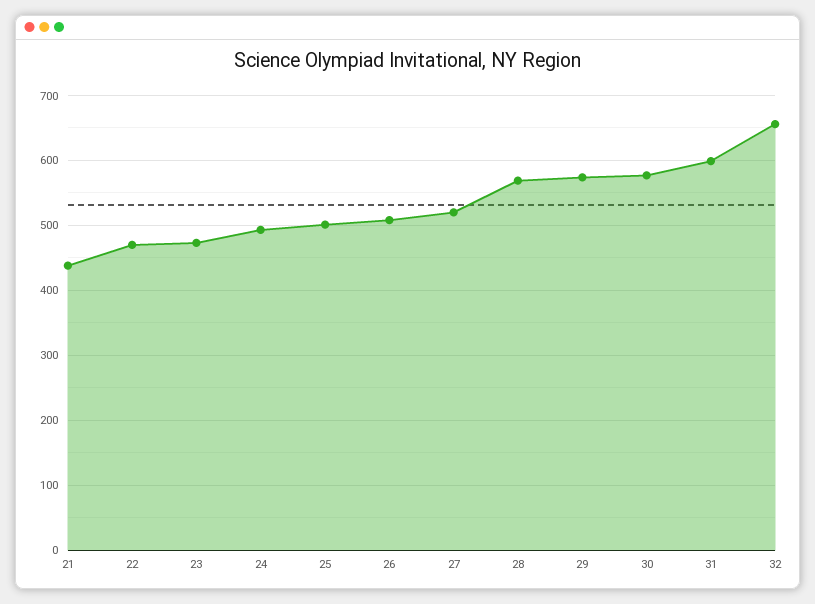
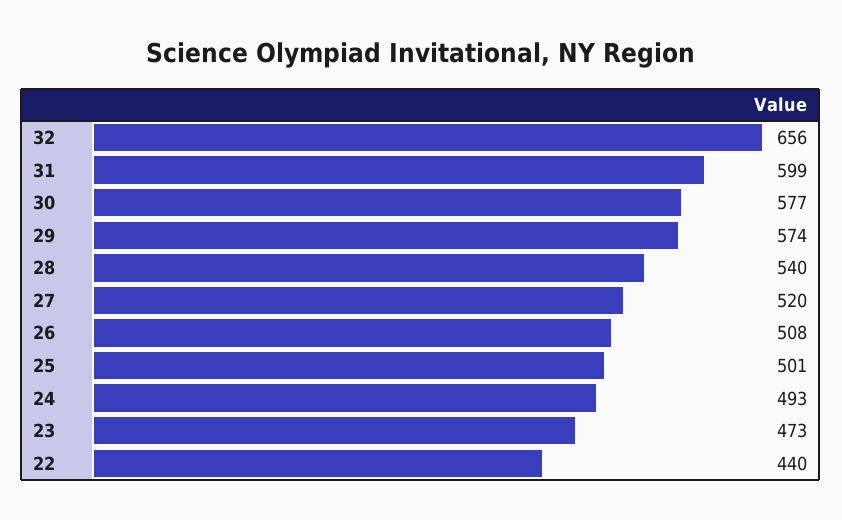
21: 440 -> none
22: 470 -> 440
28: 570 -> 540

